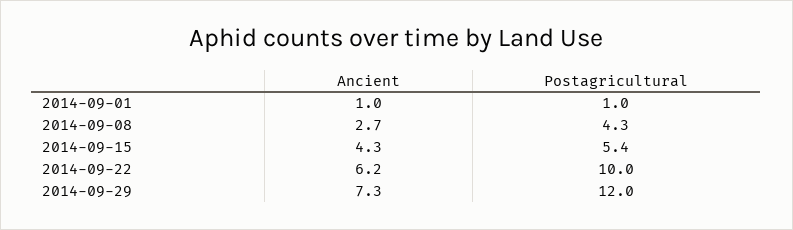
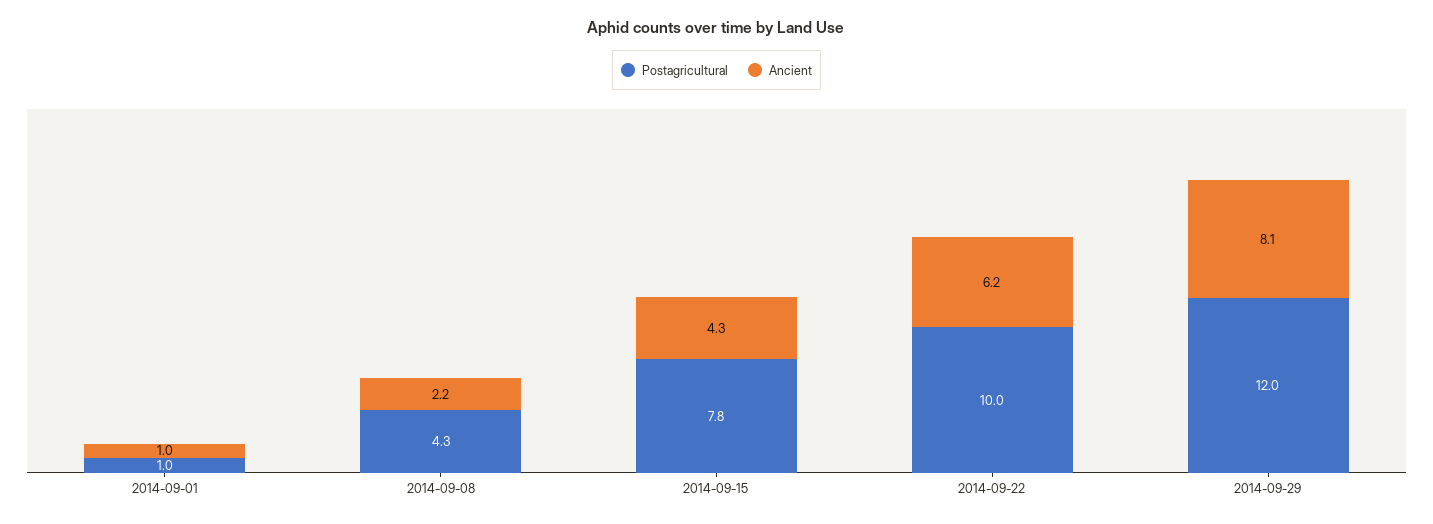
Ancient, 2014-09-08: 2.7 -> 2.2
Postagricultural, 2014-09-15: 5.4 -> 7.8
Ancient, 2014-09-29: 7.3 -> 8.1

